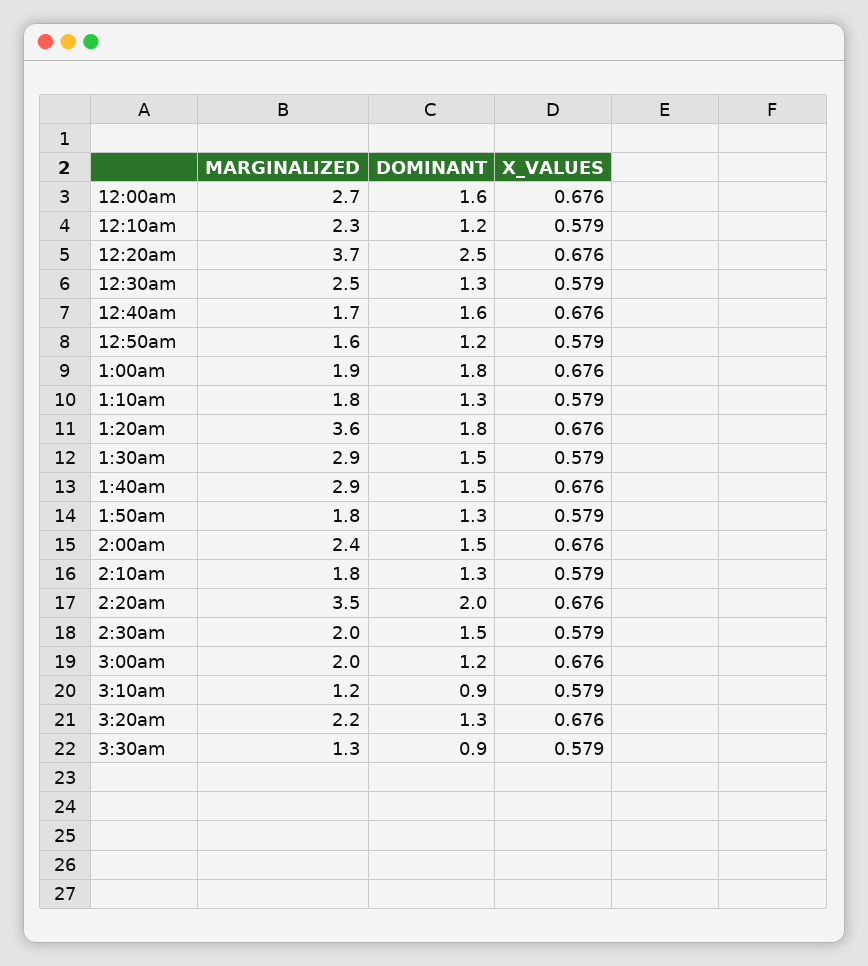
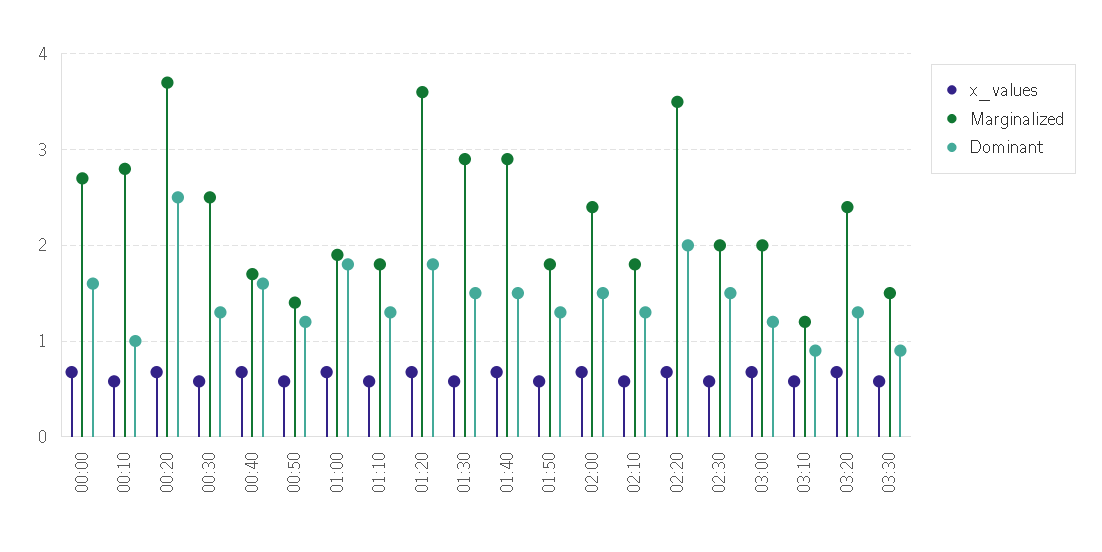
MARGINALIZED, 12:10am: 2.3 -> 2.8
DOMINANT, 12:10am: 1.2 -> 1
MARGINALIZED, 12:50am: 1.6 -> 1.4
MARGINALIZED, 3:20am: 2.2 -> 2.4
MARGINALIZED, 3:30am: 1.3 -> 1.5

